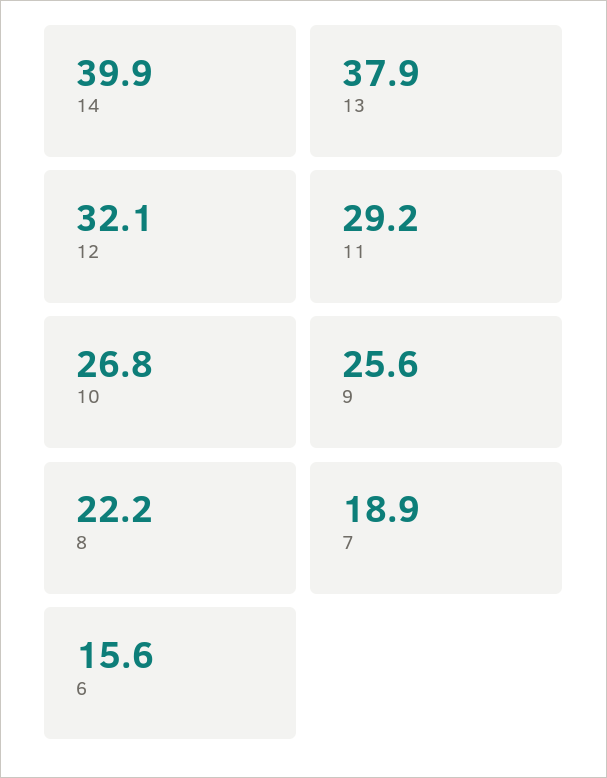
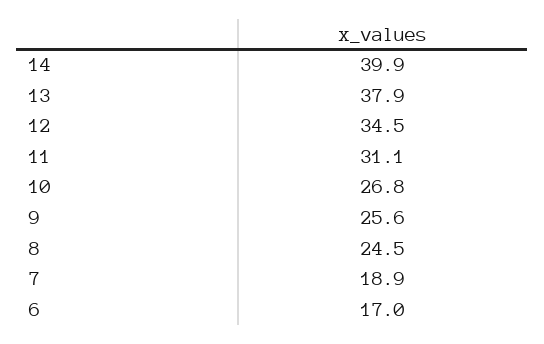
12: 32.1 -> 34.5
11: 29.2 -> 31.1
8: 22.2 -> 24.5
6: 15.6 -> 17

